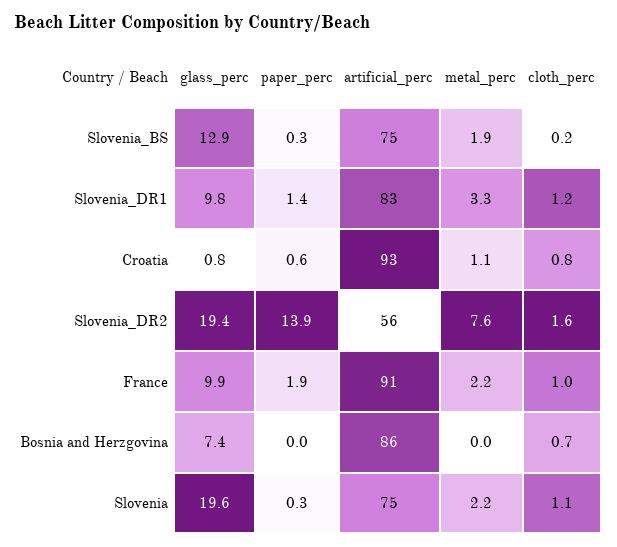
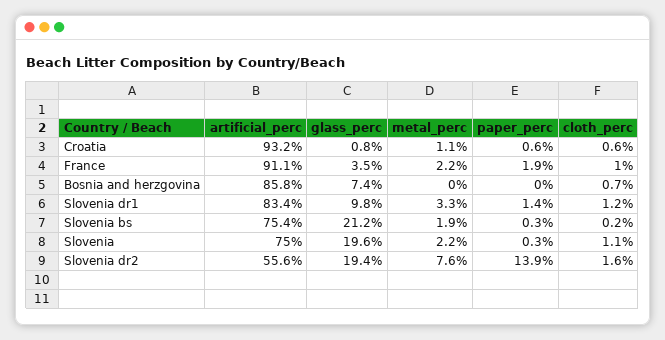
glass_perc, Slovenia_BS: 12.9 -> 21.2
cloth_perc, Croatia: 0.8 -> 0.6
glass_perc, France: 9.9 -> 3.5

